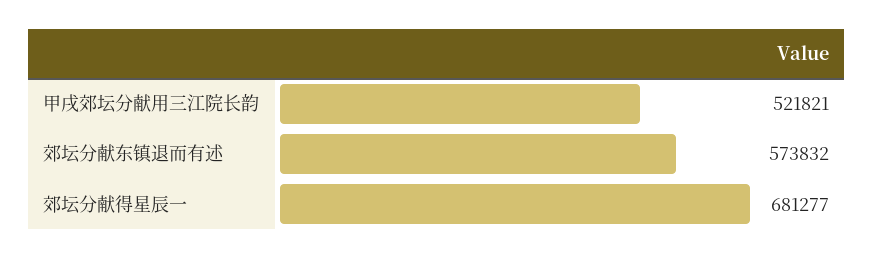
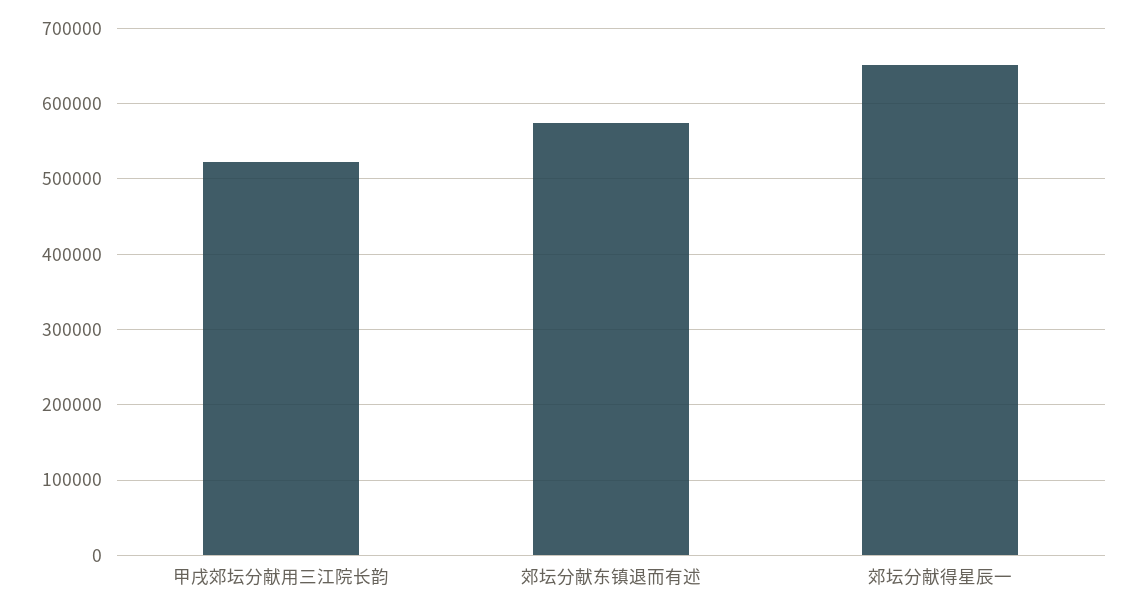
郊坛分献得星辰一: 681277 -> 650000

